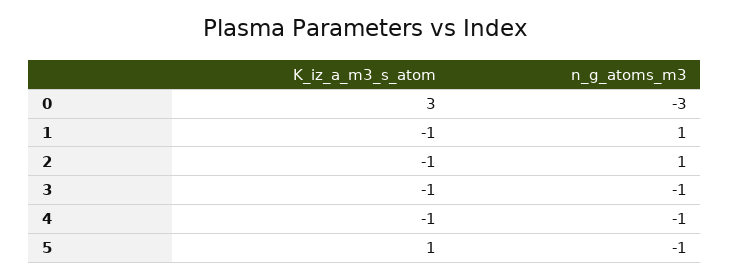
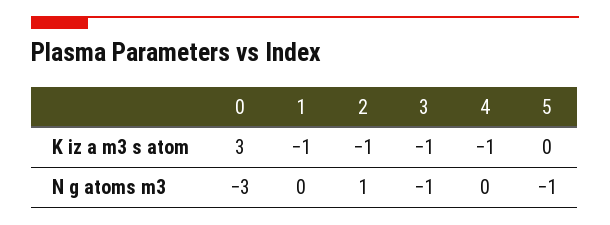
n_g_atoms_m3, 1: 1 -> 0
n_g_atoms_m3, 4: -1 -> 0
K_iz_a_m3_s_atom, 5: 1 -> 0

